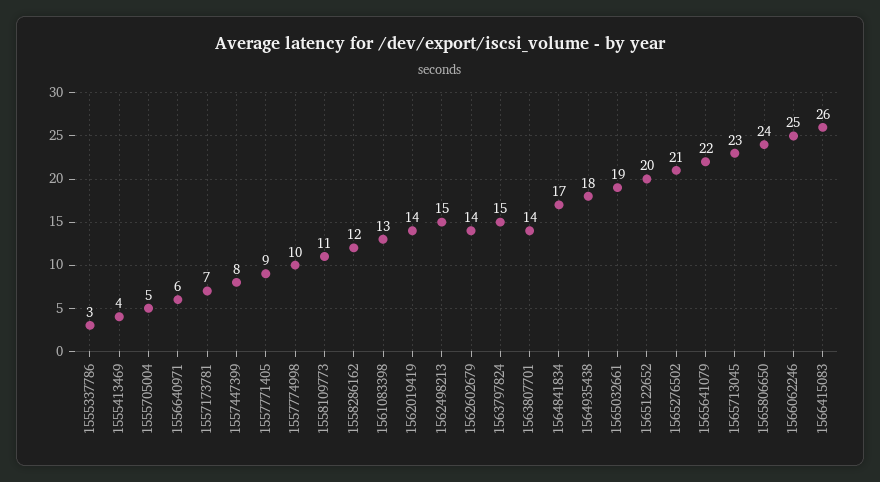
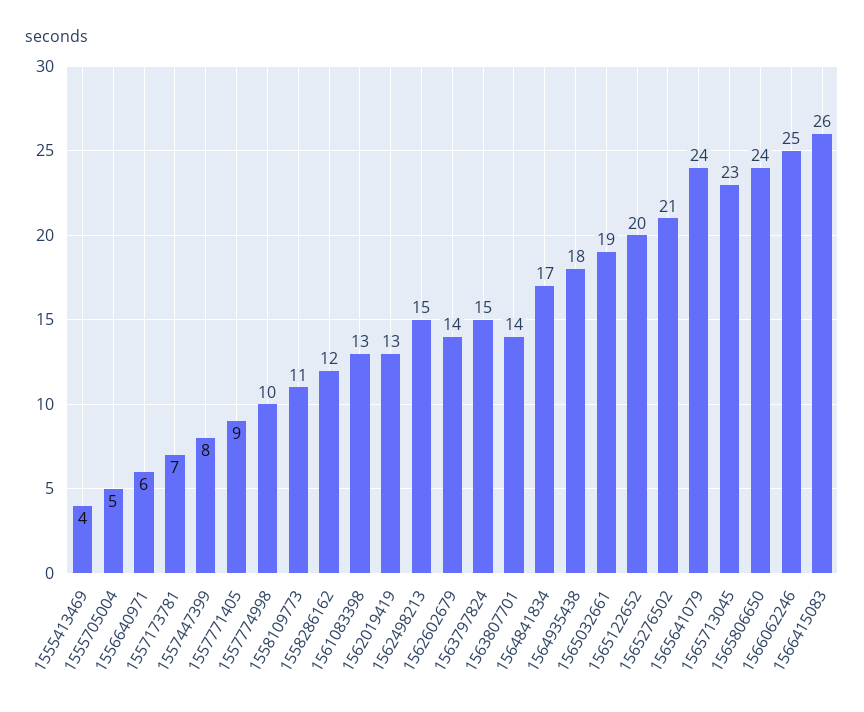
1555337786: 3 -> none
1562019419: 14 -> 13
1565641079: 22 -> 24

